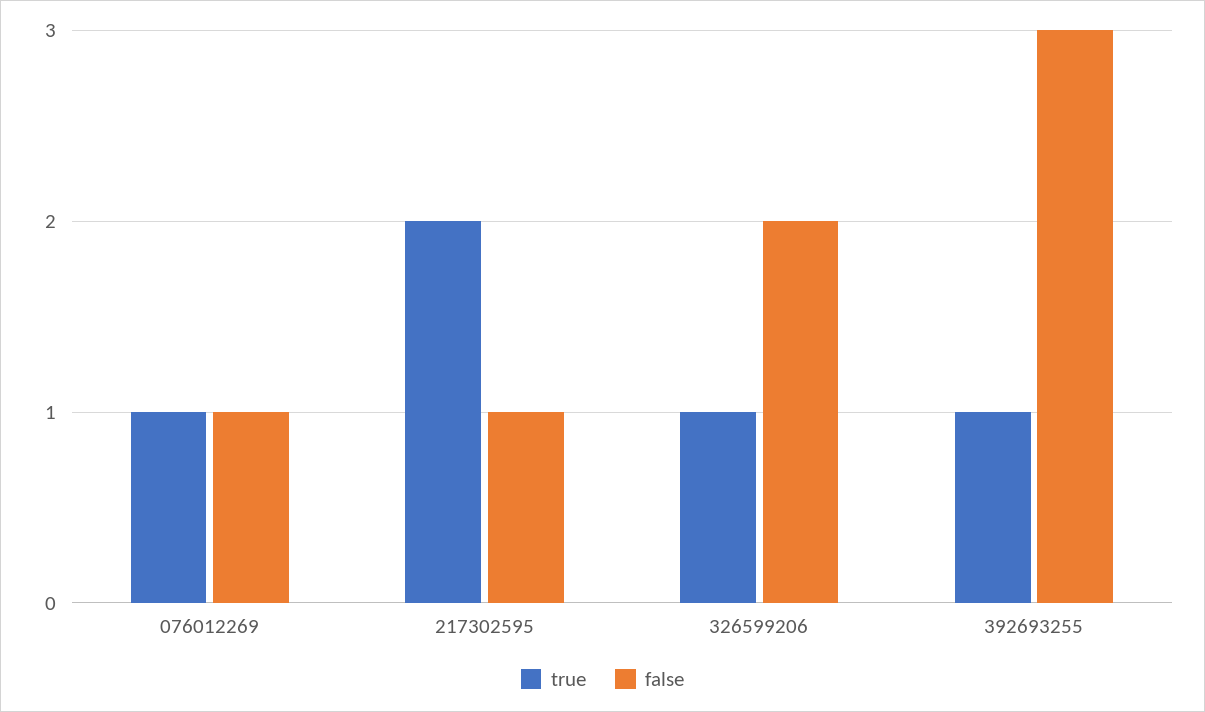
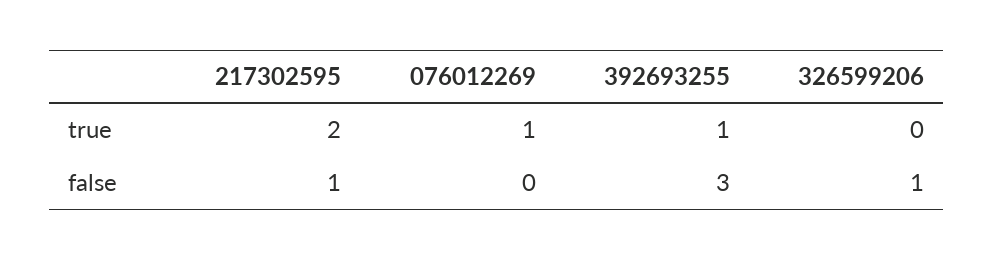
false, 076012269: 1 -> 0
true, 326599206: 1 -> 0
false, 326599206: 2 -> 1

